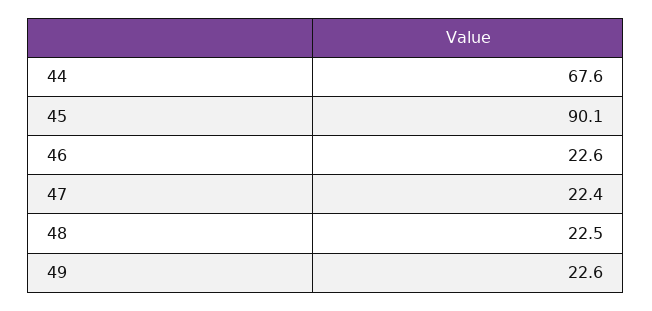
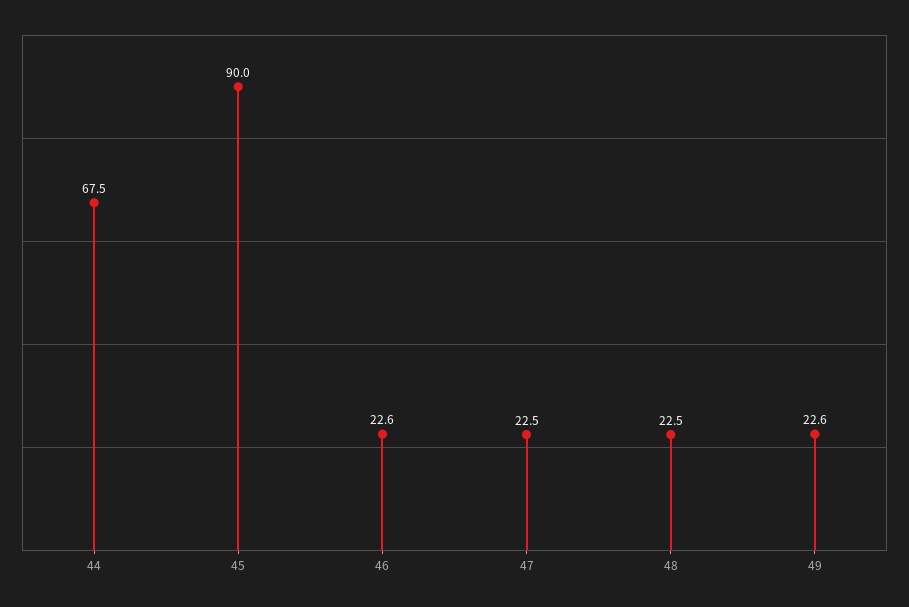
44: 67.6 -> 67.5
45: 90.1 -> 90
47: 22.4 -> 22.5

